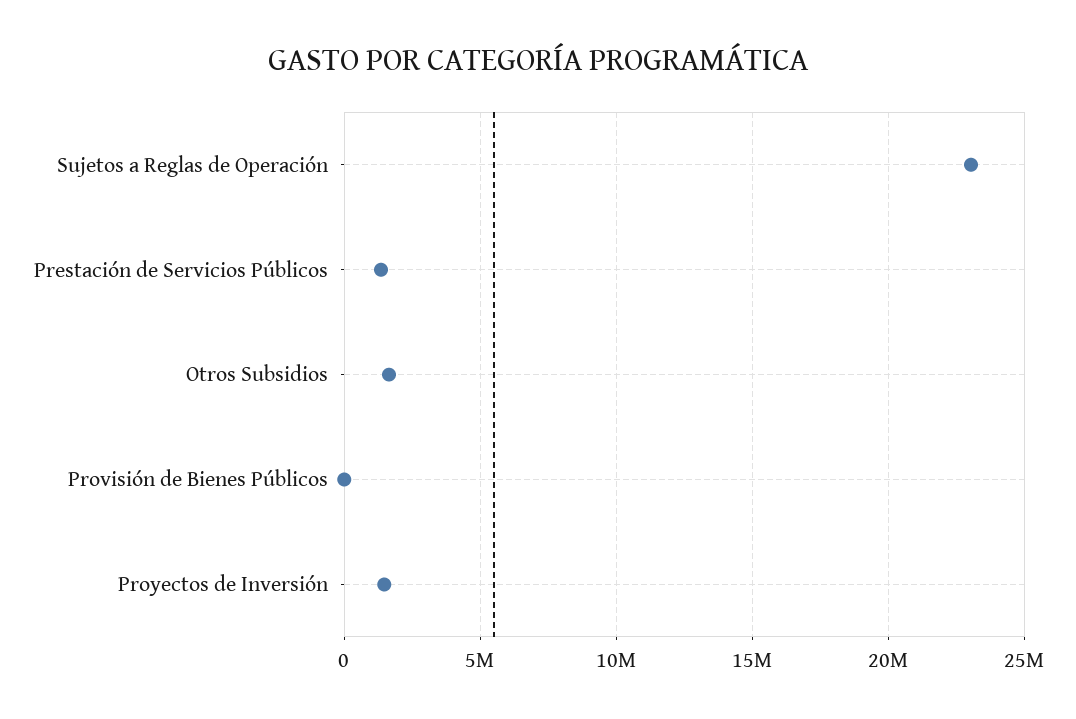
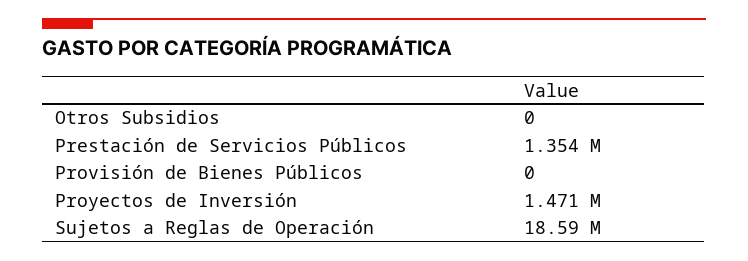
Sujetos a Reglas de Operación: 23000000 -> 18590000
Otros Subsidios: 1500000 -> 0

